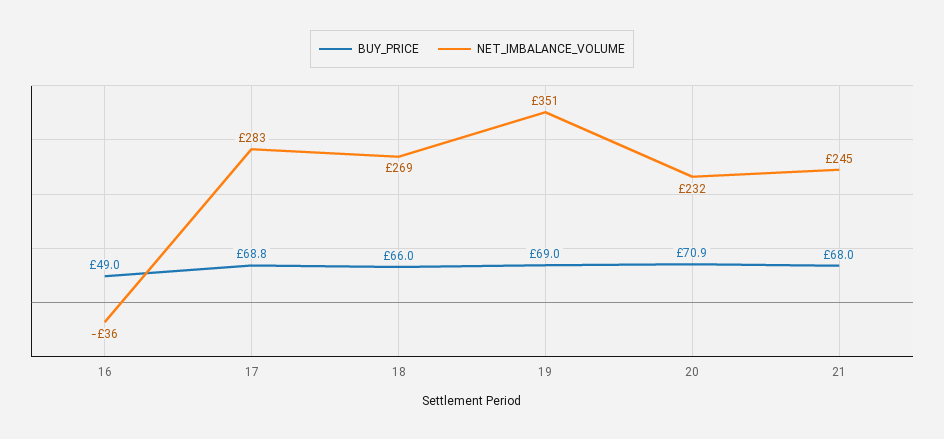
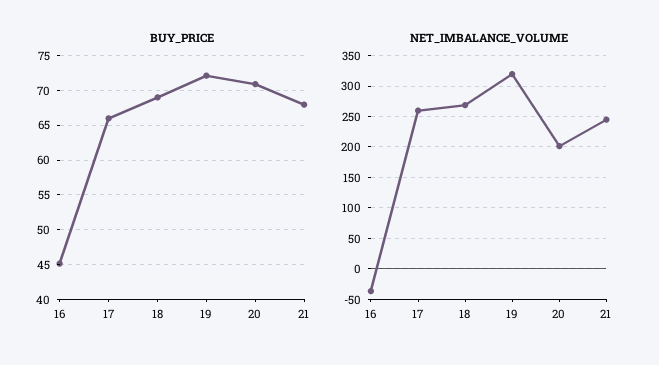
BUY_PRICE, 16: 49 -> 45
BUY_PRICE, 17: 68.8 -> 66
NET_IMBALANCE_VOLUME, 17: 283 -> 260
BUY_PRICE, 18: 66 -> 69
BUY_PRICE, 19: 69 -> 72
NET_IMBALANCE_VOLUME, 19: 351 -> 320
NET_IMBALANCE_VOLUME, 20: 232 -> 200

